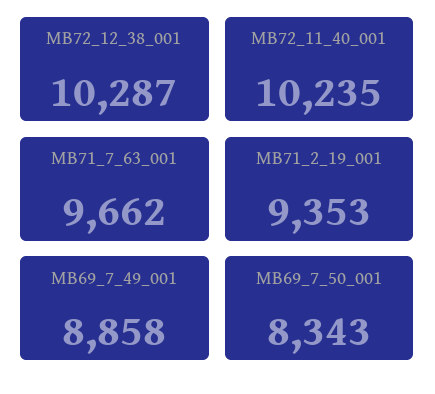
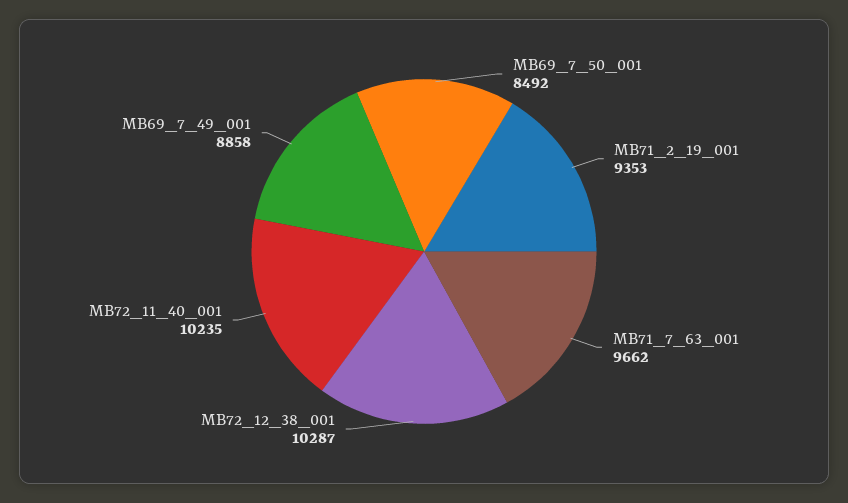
MB69_7_50_001: 8343 -> 8492

